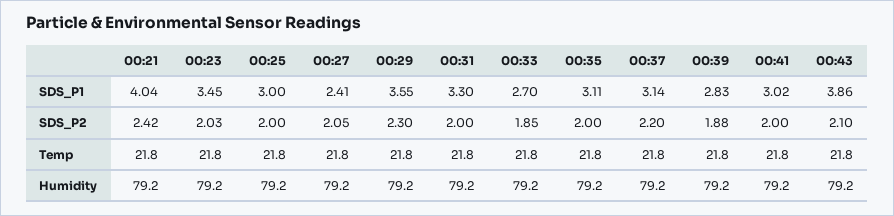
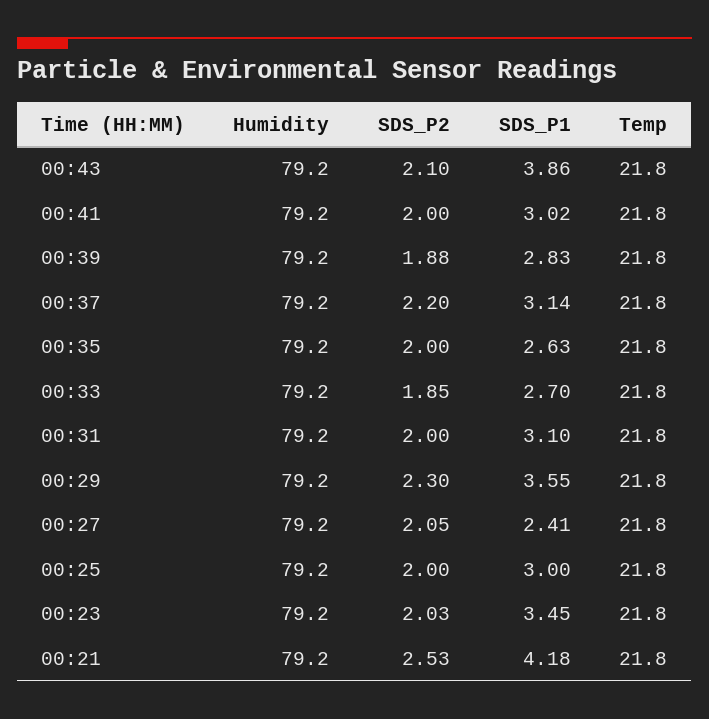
00:21, SDS_P1: 4.04 -> 4.18
00:31, SDS_P1: 3.3 -> 3.1
00:35, SDS_P1: 3.11 -> 2.63
00:21, SDS_P2: 2.42 -> 2.53

